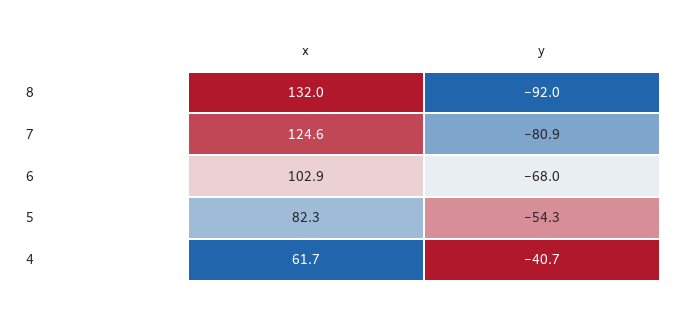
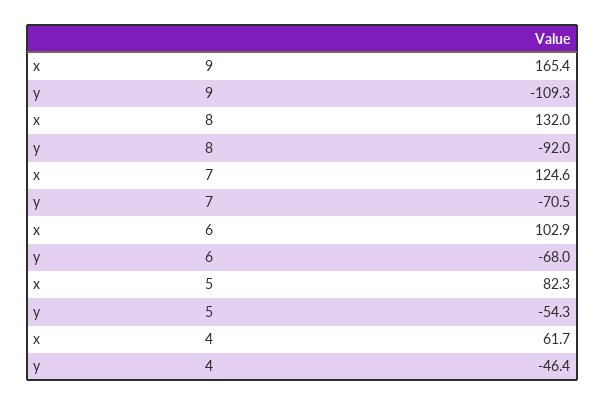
y, 7: -80.9 -> -70.5
y, 4: -40.7 -> -46.4
x, 9: none -> 165.4
y, 9: none -> -109.3

